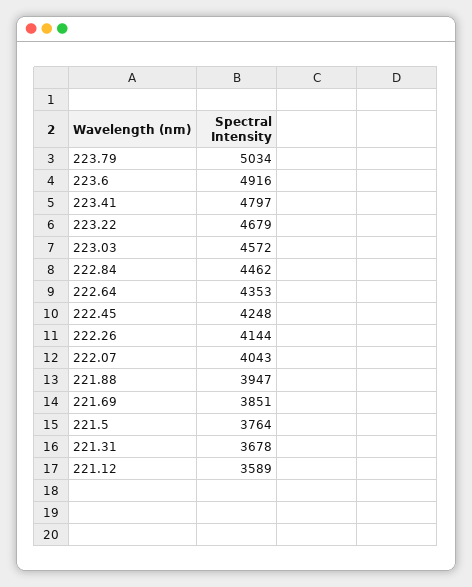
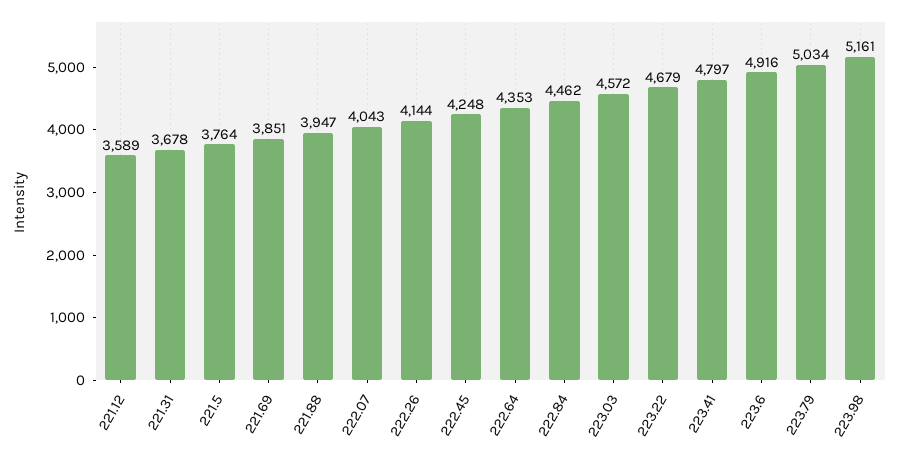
223.98: none -> 5161

